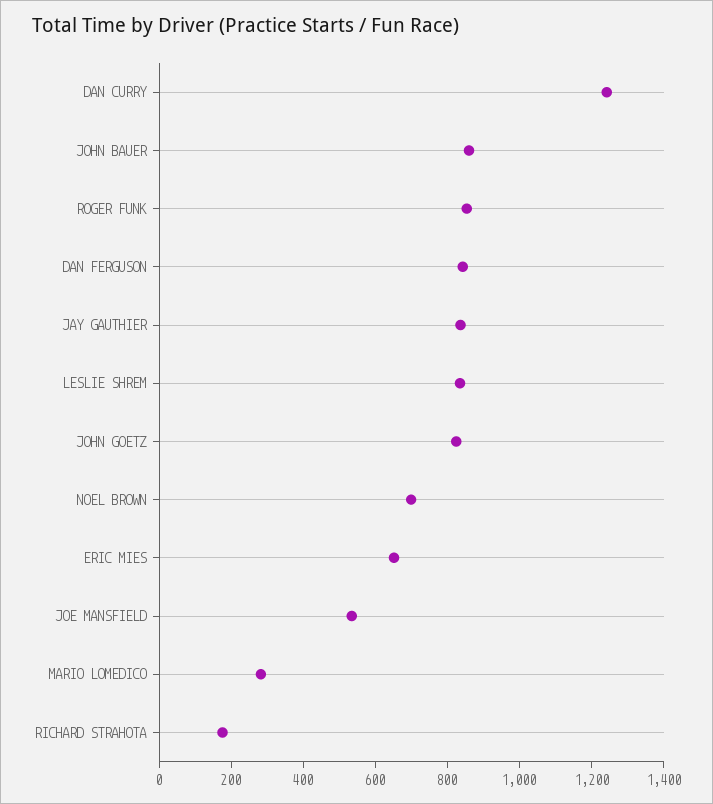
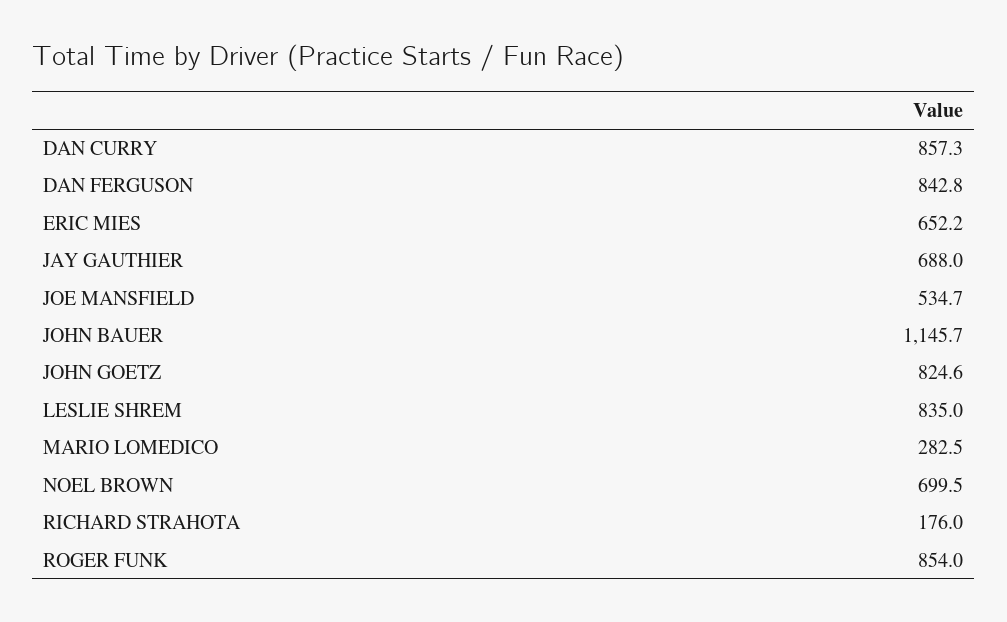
DAN CURRY: 1250 -> 857.3
JOHN BAUER: 850 -> 1145.7
JAY GAUTHIER: 850 -> 688

